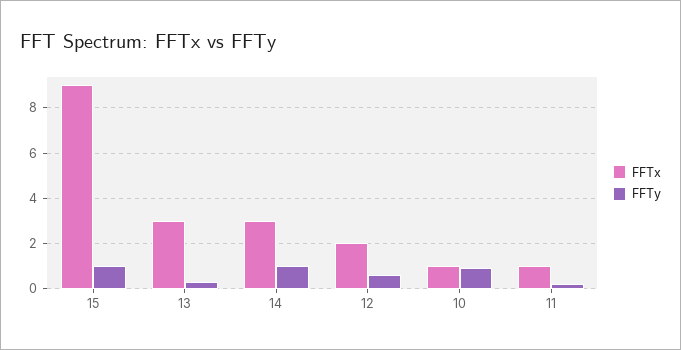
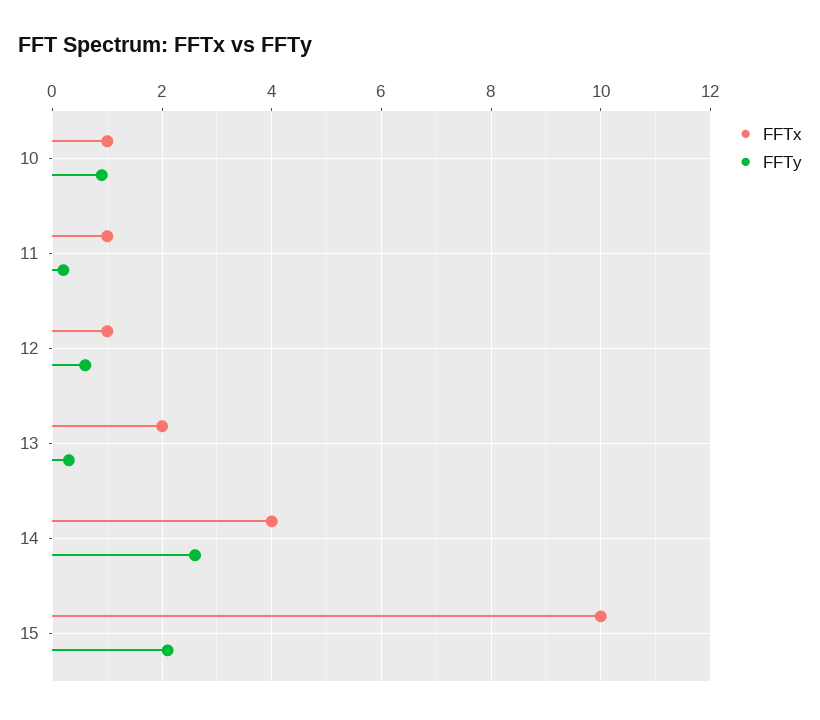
FFTx, 15: 9 -> 10
FFTy, 15: 1 -> 2
FFTx, 13: 3 -> 2
FFTx, 14: 3 -> 4
FFTy, 14: 1 -> 2.5
FFTx, 12: 2 -> 1

